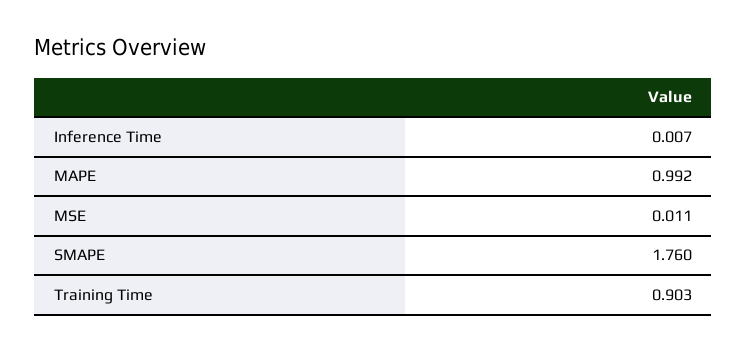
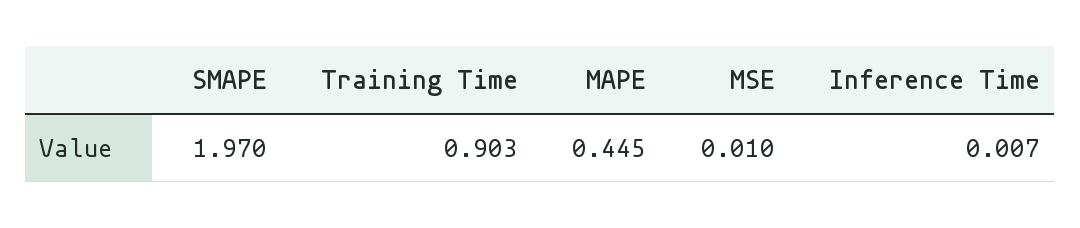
MAPE: 0.992 -> 0.445
MSE: 0.011 -> 0.01
SMAPE: 1.76 -> 1.97

